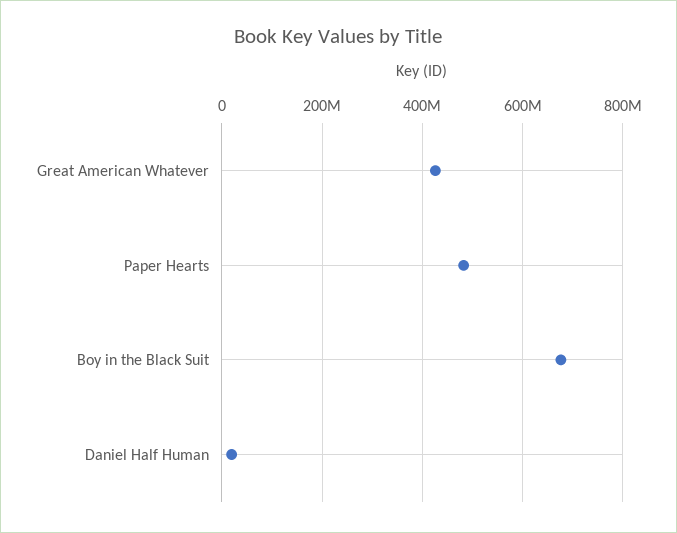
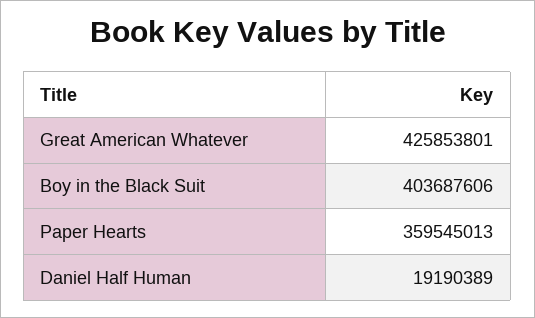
Paper Hearts: 480000000 -> 359545013
Boy in the Black Suit: 680000000 -> 403687606

